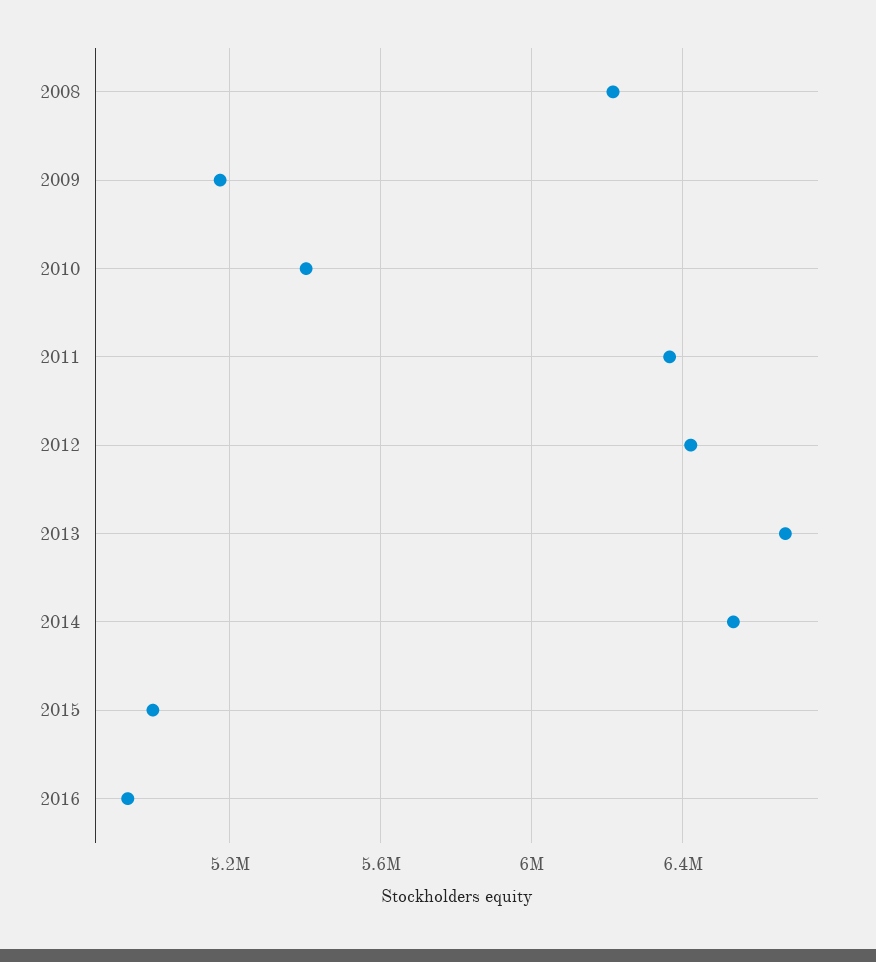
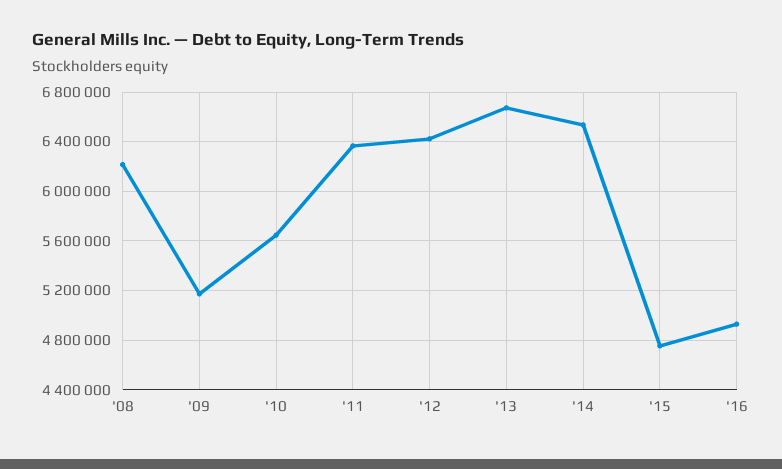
2010: 5400000 -> 5650000
2015: 5000000 -> 4750000

